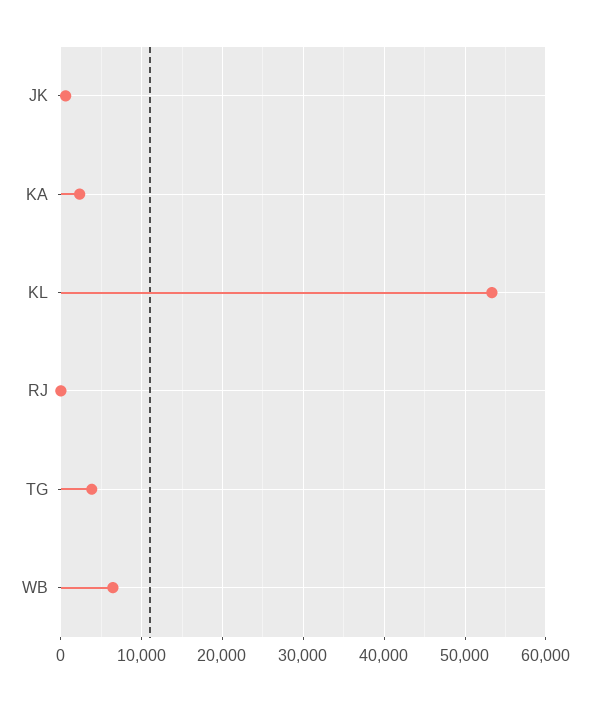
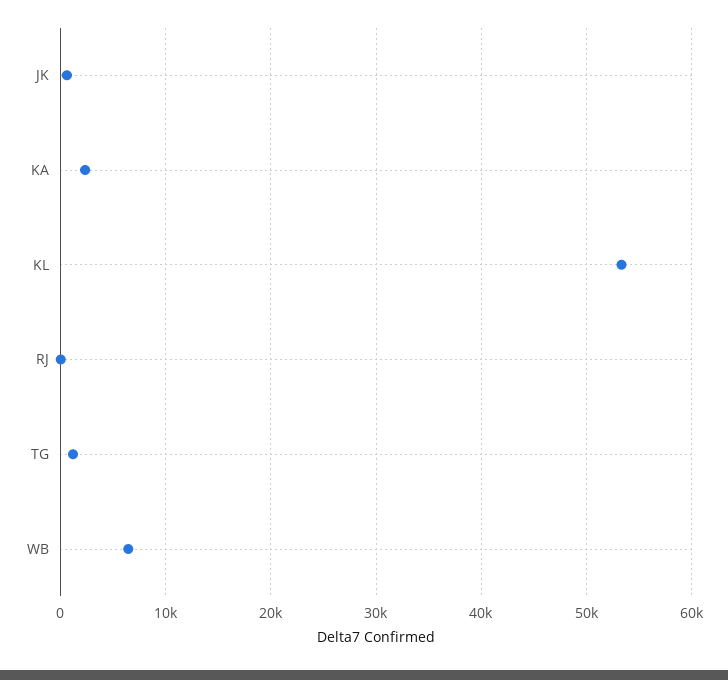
TG: 4000 -> 1000

